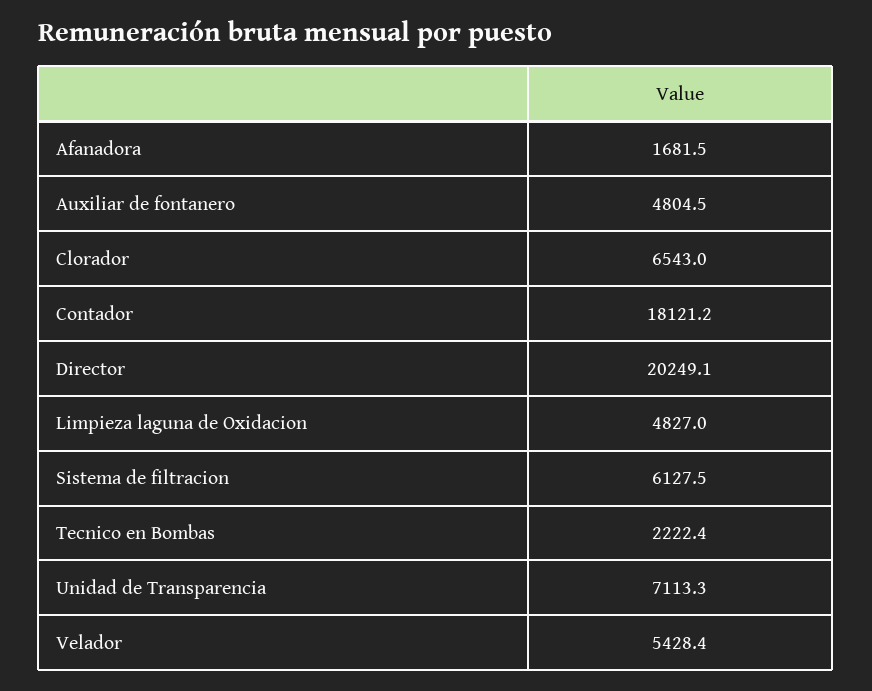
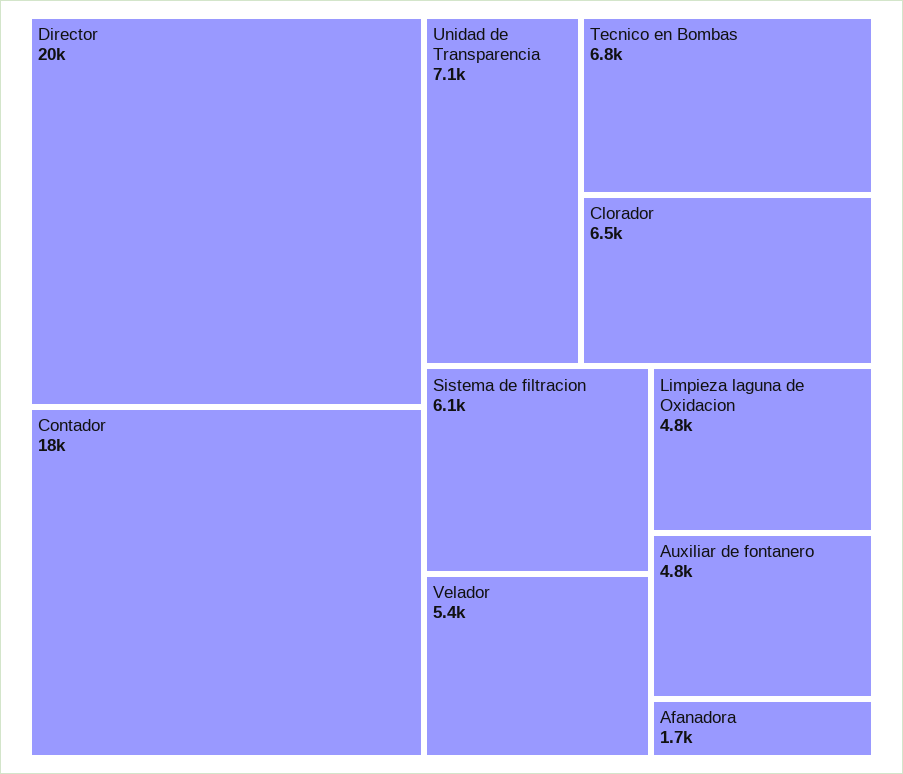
Tecnico en Bombas: 2222.4 -> 6800

